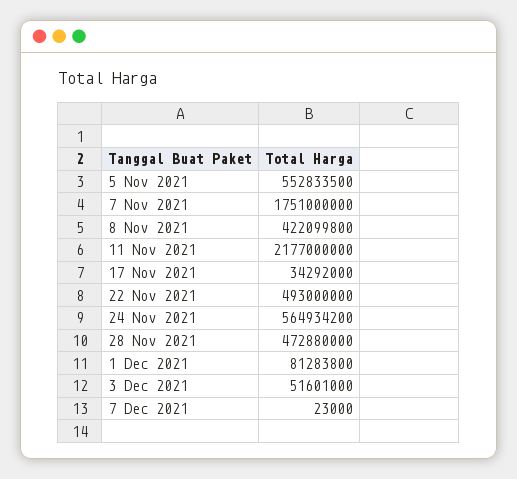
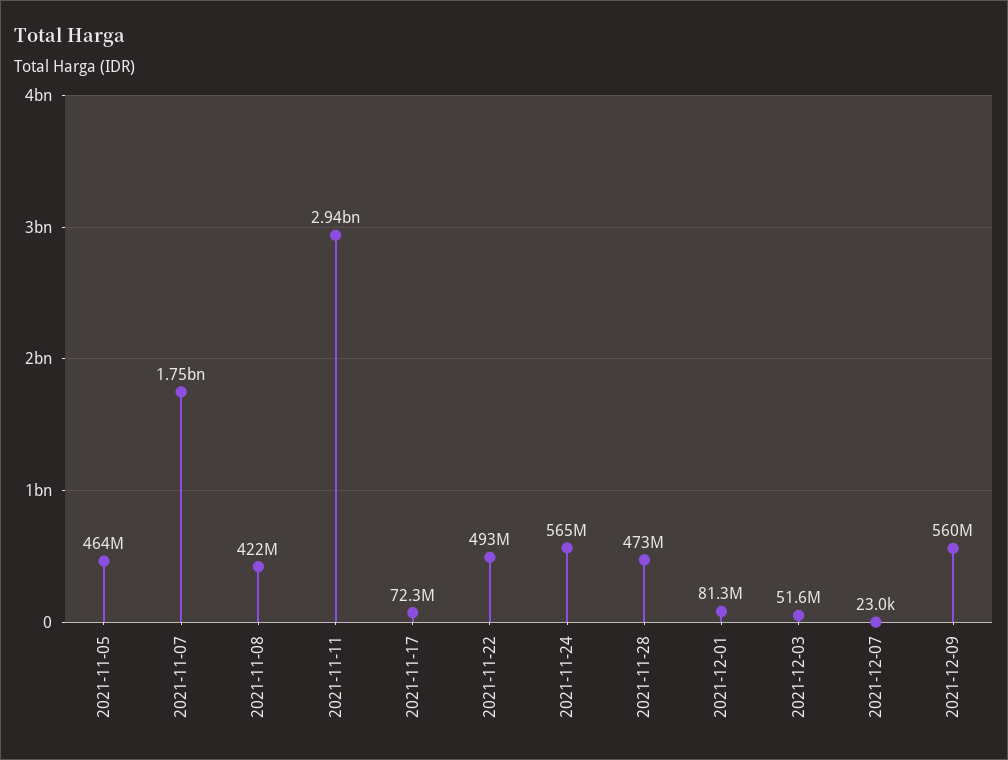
5 Nov 2021: 552833500 -> 464000000
11 Nov 2021: 2177000000 -> 2940000000
17 Nov 2021: 34292000 -> 72300000
2021-12-09: none -> 560000000

